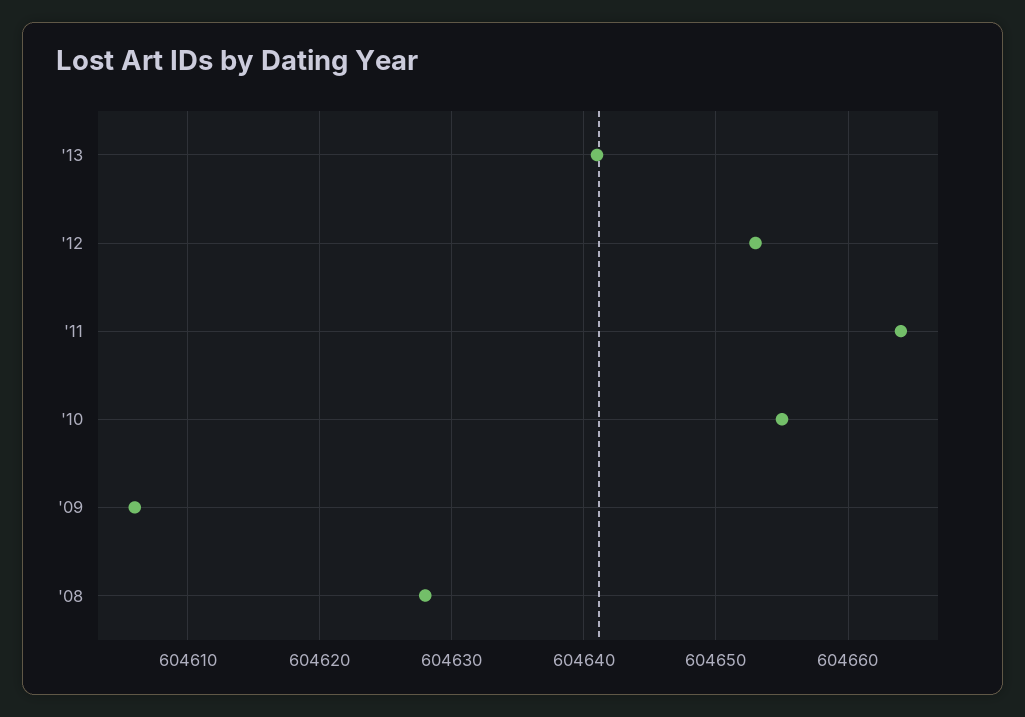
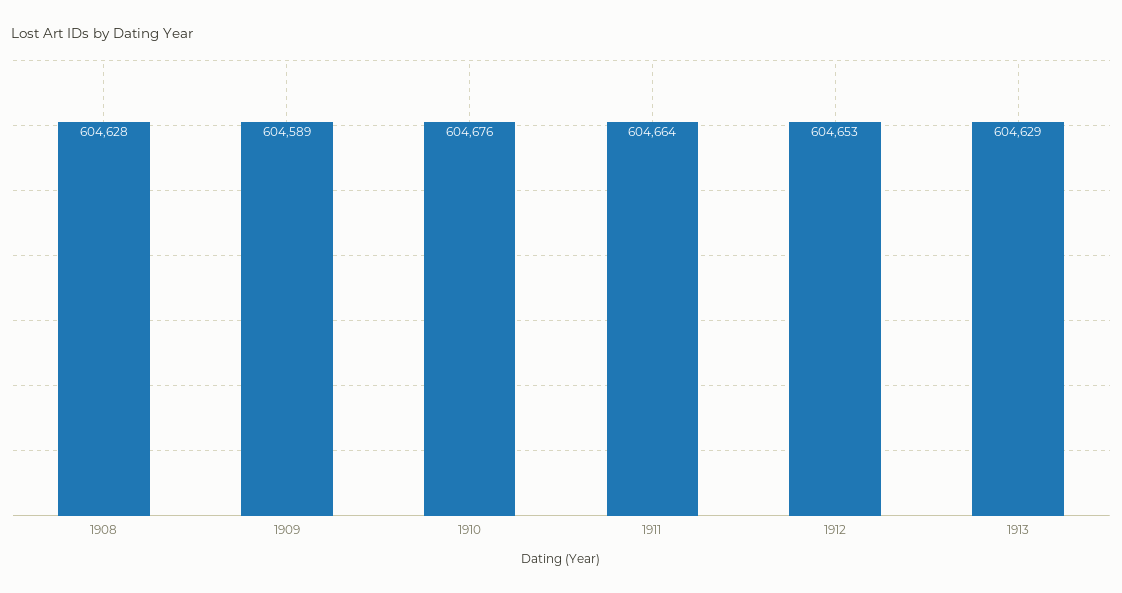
'13: 604641 -> 604629
'10: 604655 -> 604676
'09: 604606 -> 604589

